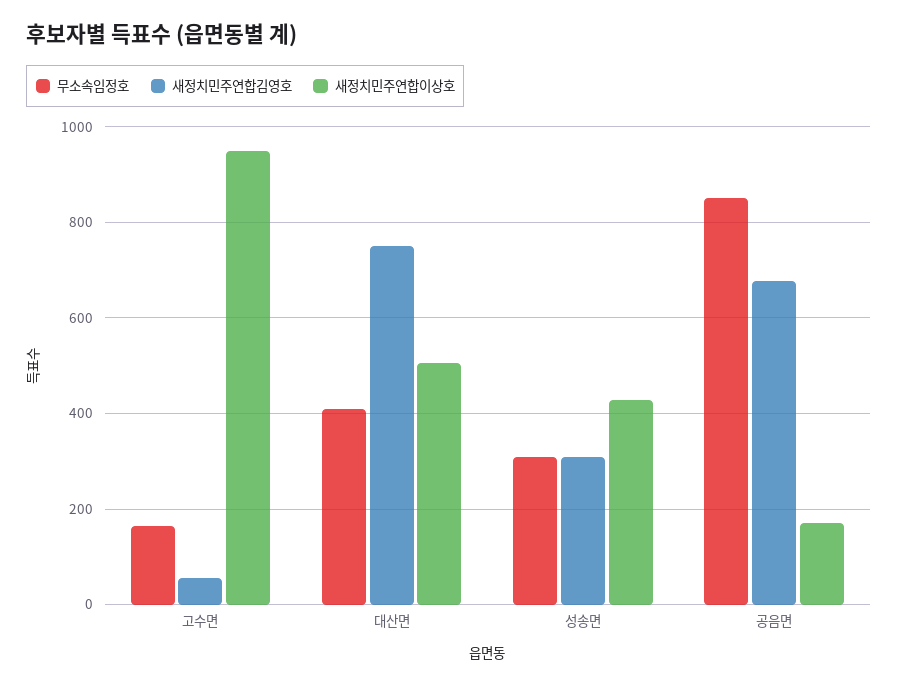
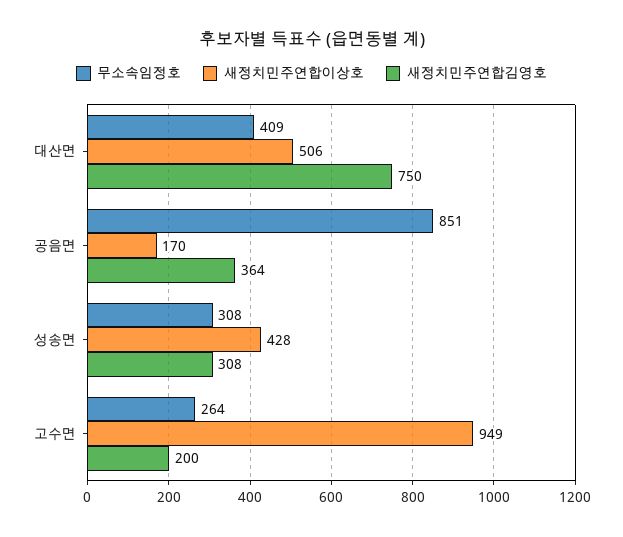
무소속임정호, 고수면: 160 -> 264
새정치민주연합김영호, 고수면: 60 -> 200
새정치민주연합김영호, 공음면: 680 -> 364

